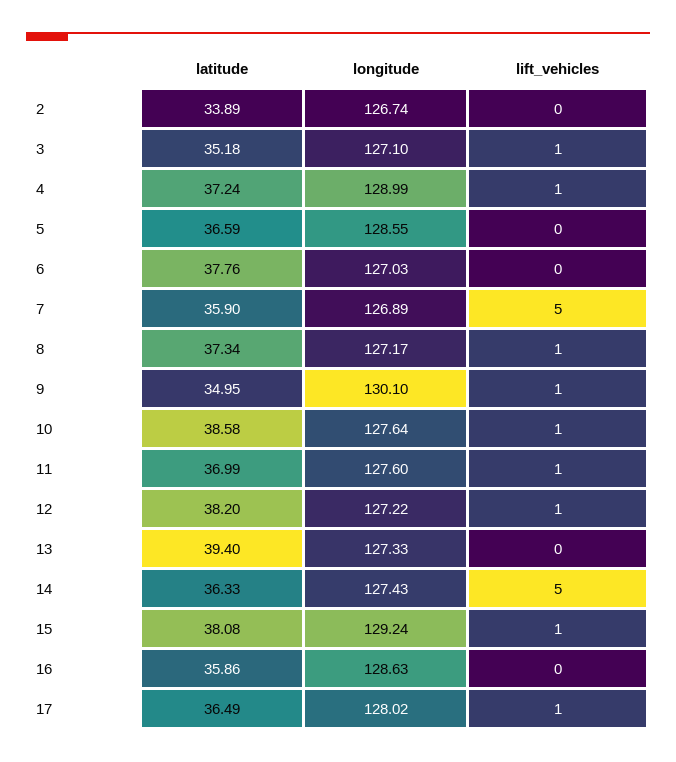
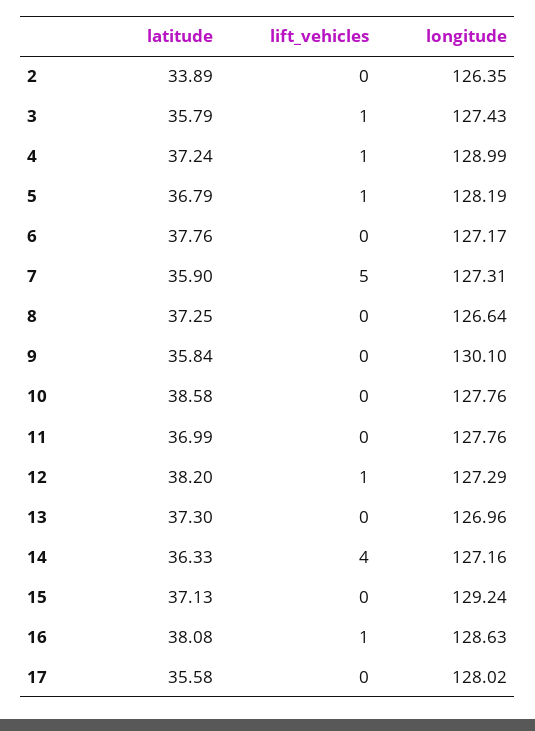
longitude, 2: 126.74 -> 126.35
latitude, 3: 35.18 -> 35.79
longitude, 3: 127.1 -> 127.43
latitude, 5: 36.59 -> 36.79
longitude, 5: 128.55 -> 128.19
lift_vehicles, 5: 0 -> 1
longitude, 6: 127.03 -> 127.17
longitude, 7: 126.89 -> 127.31
latitude, 8: 37.34 -> 37.25
longitude, 8: 127.17 -> 126.64
lift_vehicles, 8: 1 -> 0
latitude, 9: 34.95 -> 35.84
lift_vehicles, 9: 1 -> 0
longitude, 10: 127.64 -> 127.76
lift_vehicles, 10: 1 -> 0
longitude, 11: 127.6 -> 127.76
lift_vehicles, 11: 1 -> 0
longitude, 12: 127.22 -> 127.29
latitude, 13: 39.4 -> 37.3
longitude, 13: 127.33 -> 126.96
longitude, 14: 127.43 -> 127.16
lift_vehicles, 14: 5 -> 4
latitude, 15: 38.08 -> 37.13
lift_vehicles, 15: 1 -> 0
latitude, 16: 35.86 -> 38.08
lift_vehicles, 16: 0 -> 1
latitude, 17: 36.49 -> 35.58
lift_vehicles, 17: 1 -> 0

